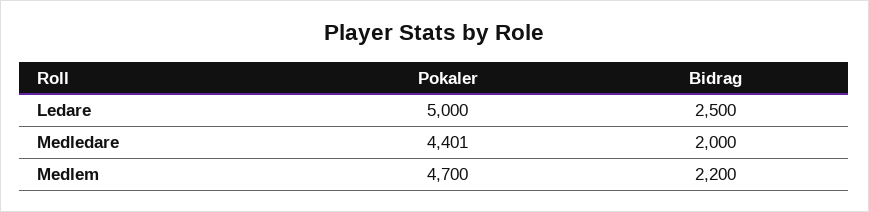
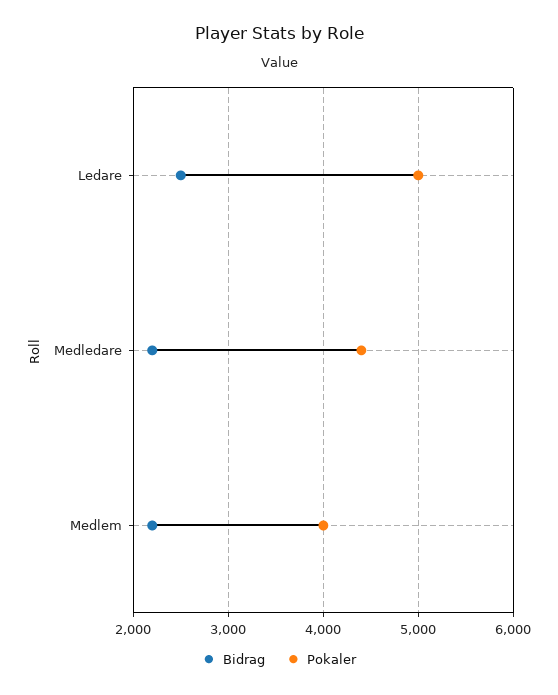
Bidrag, Medledare: 2000 -> 2200
Pokaler, Medlem: 4700 -> 4000

